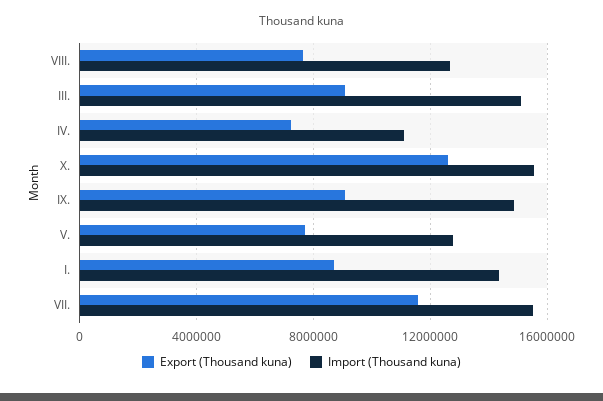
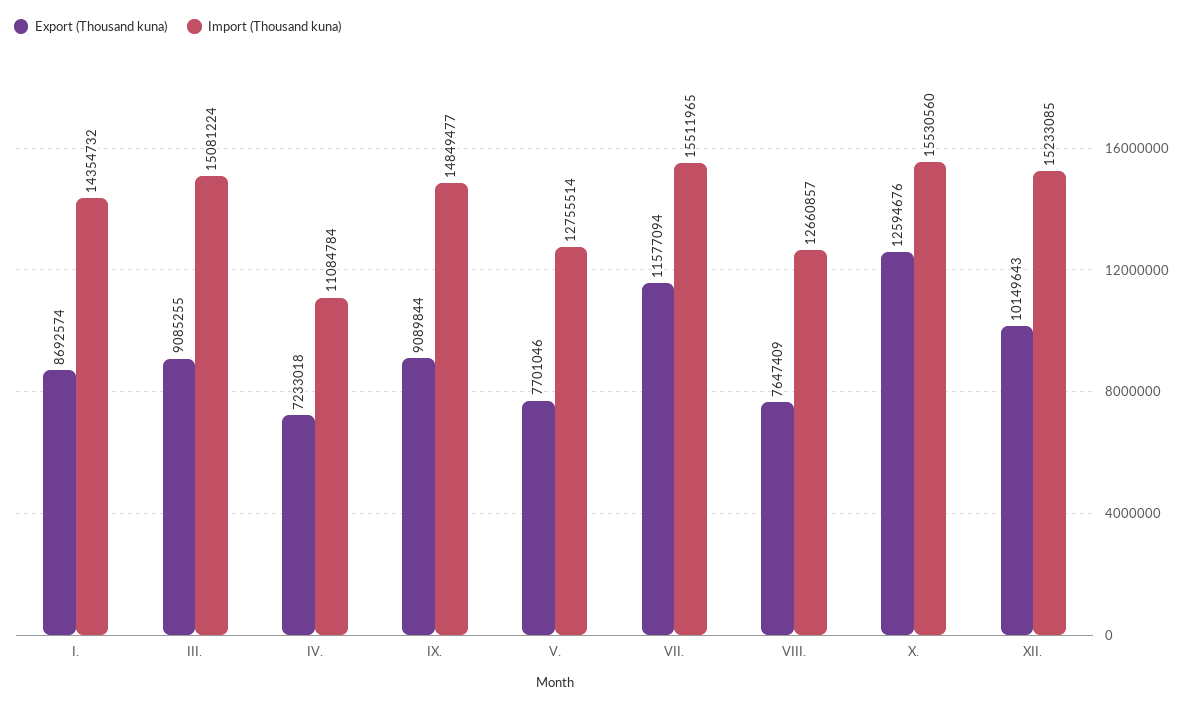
Export (Thousand kuna), XII.: none -> 10149643
Import (Thousand kuna), XII.: none -> 15233085

